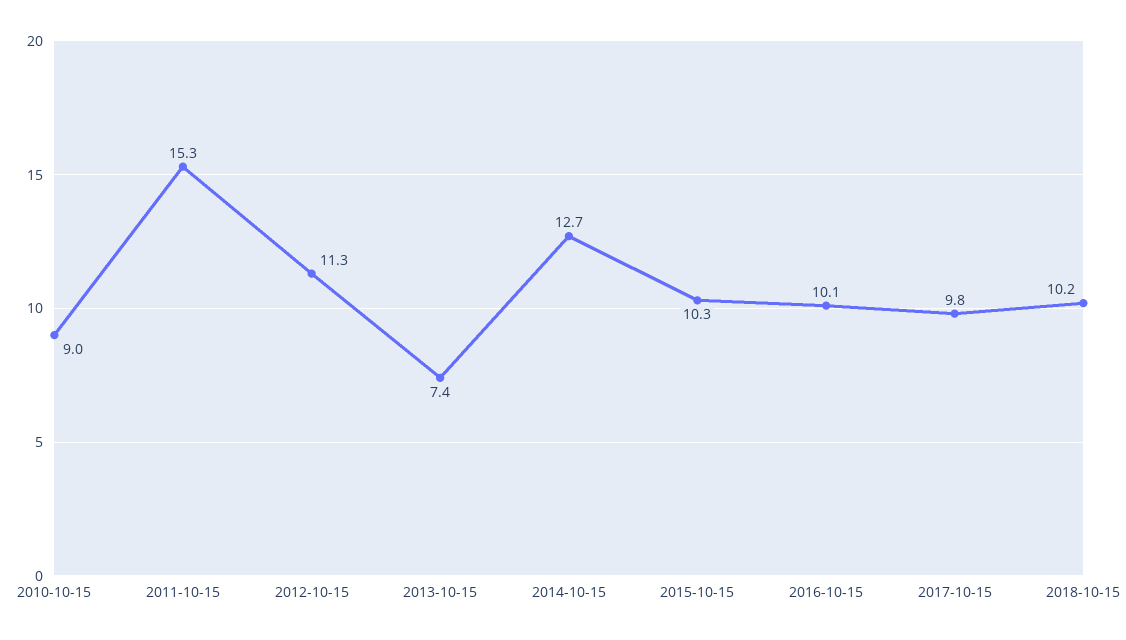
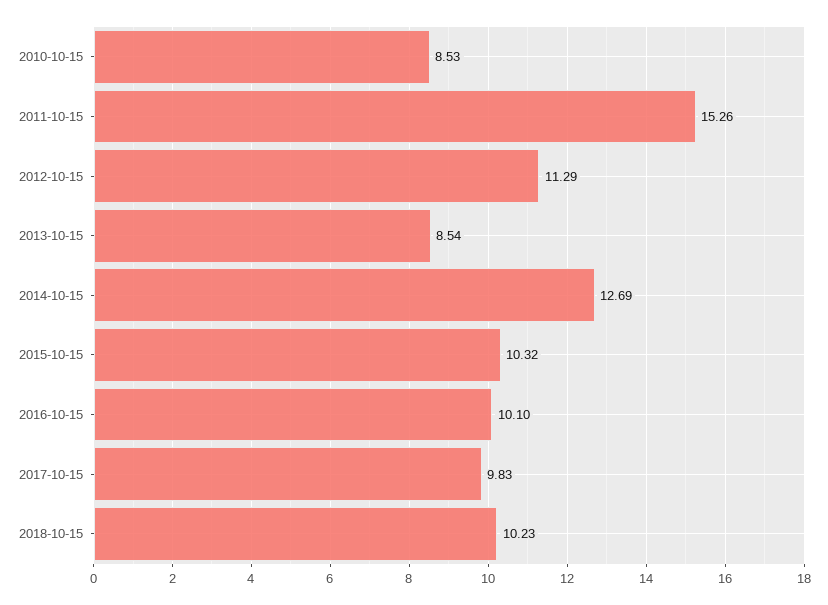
2010-10-15: 9 -> 8.53
2013-10-15: 7.4 -> 8.54

